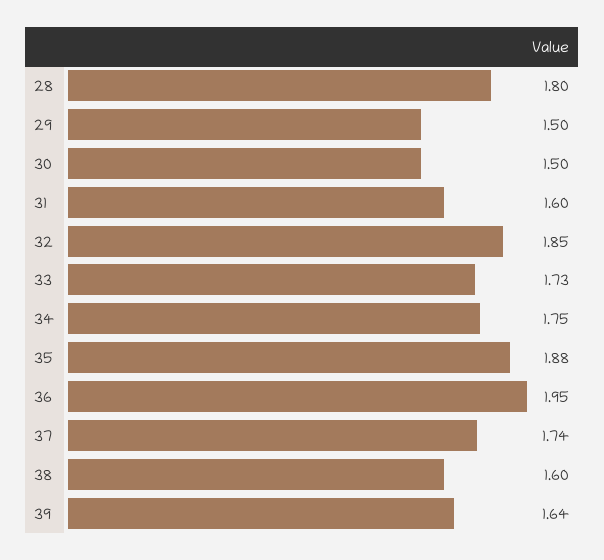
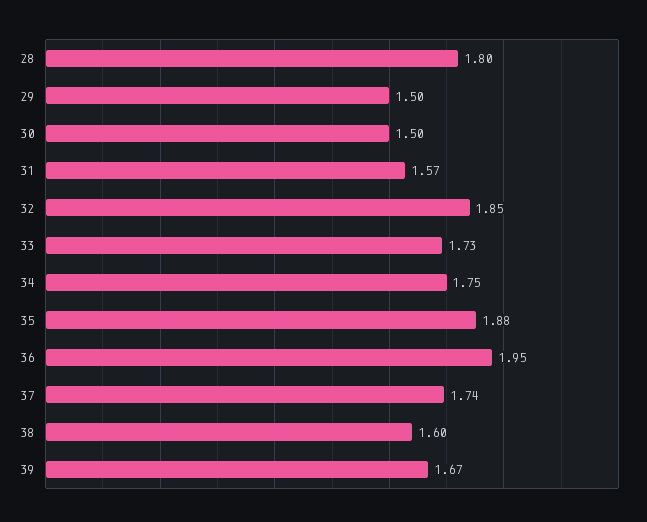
31: 1.6 -> 1.57
39: 1.64 -> 1.67

